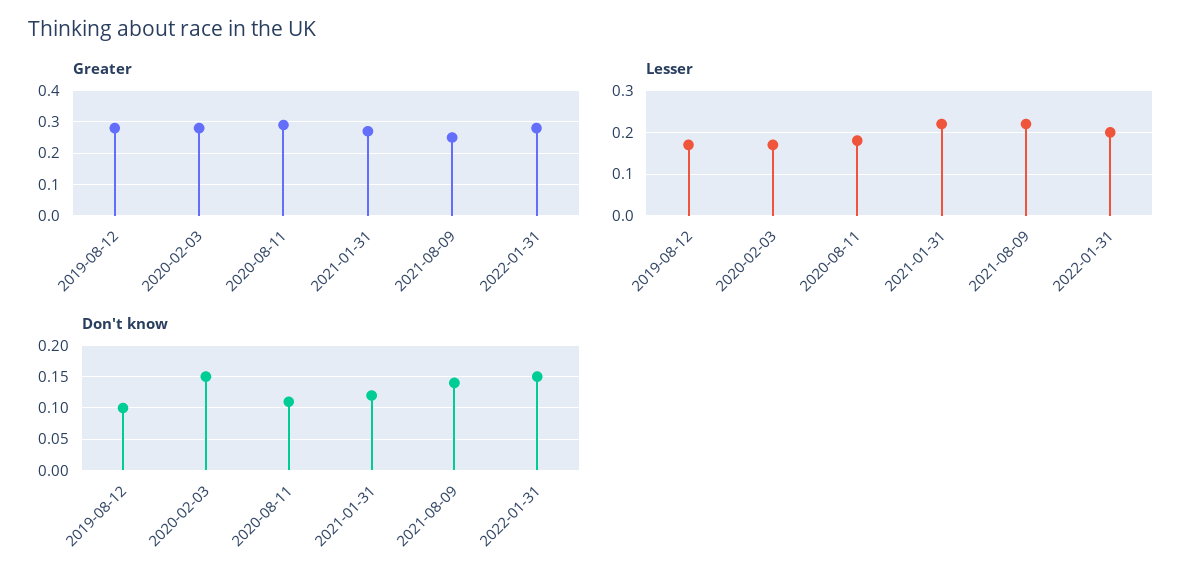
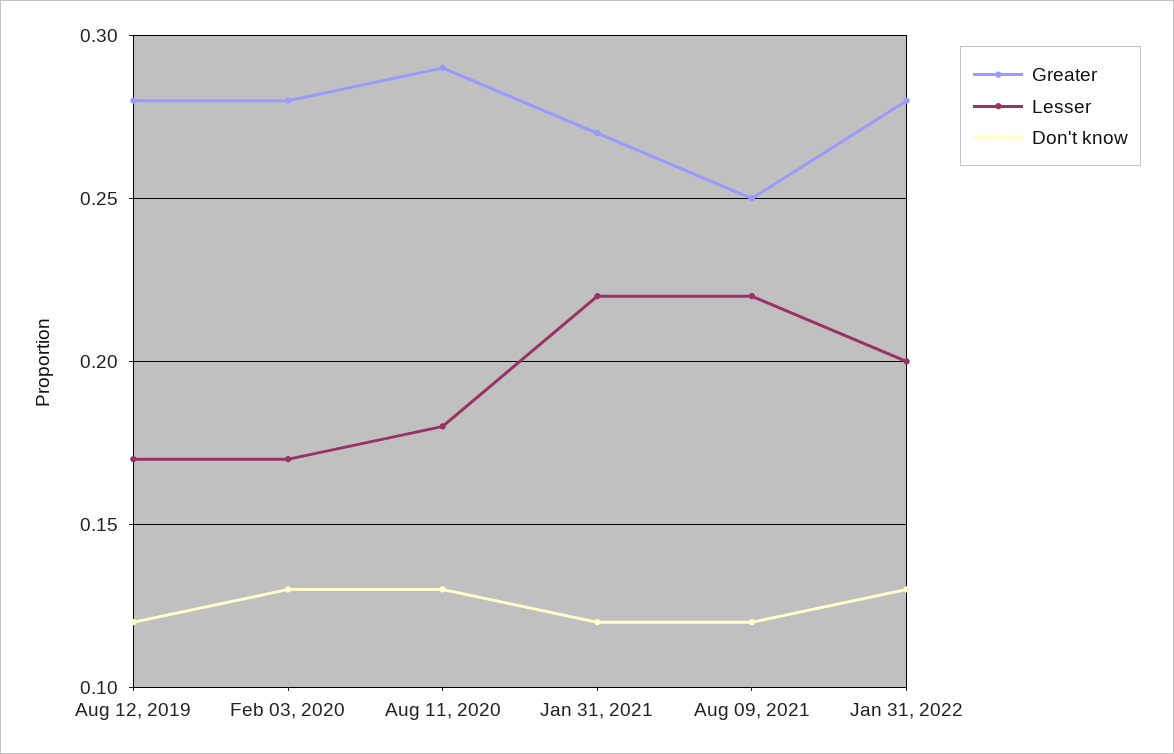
Don't know, 2019-08-12: 0.1 -> 0.12
Don't know, 2020-02-03: 0.15 -> 0.13
Don't know, 2020-08-11: 0.11 -> 0.13
Don't know, 2021-08-09: 0.14 -> 0.12
Don't know, 2022-01-31: 0.15 -> 0.13

